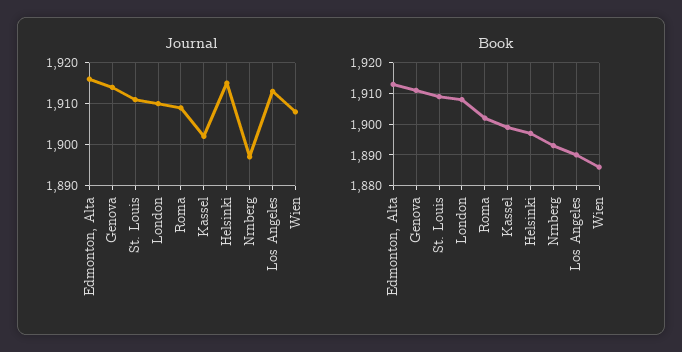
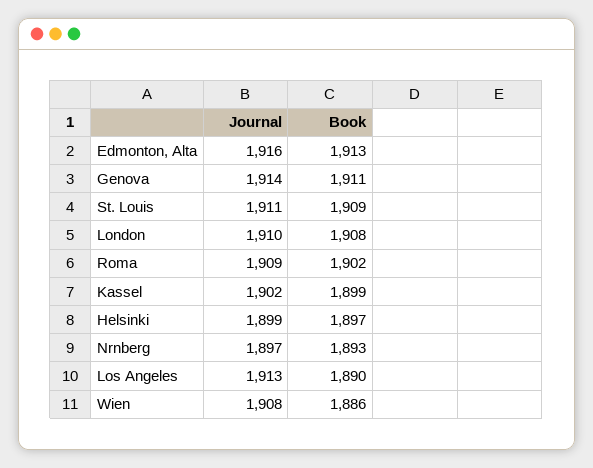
Journal, Helsinki: 1915 -> 1899

